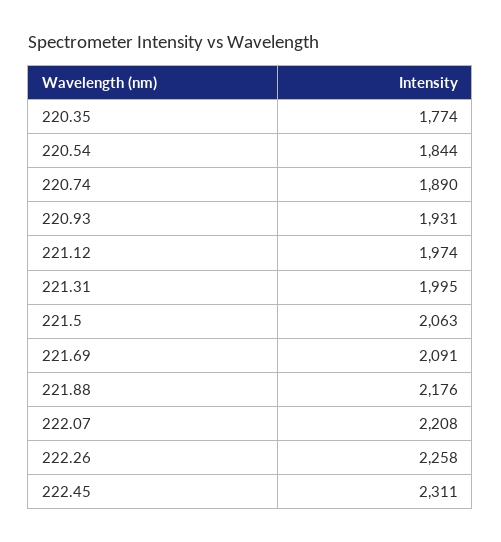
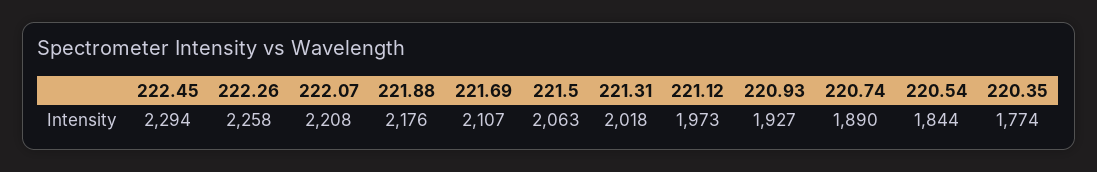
220.93: 1931 -> 1927
221.12: 1974 -> 1973
221.31: 1995 -> 2018
221.69: 2091 -> 2107
222.45: 2311 -> 2294

